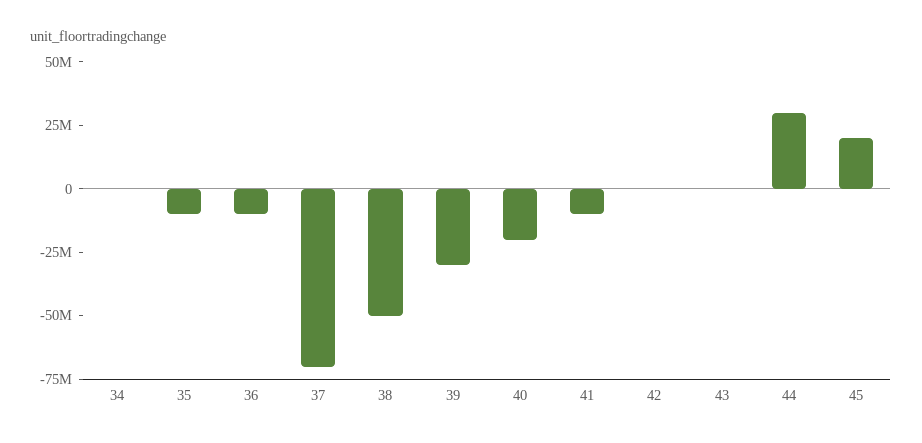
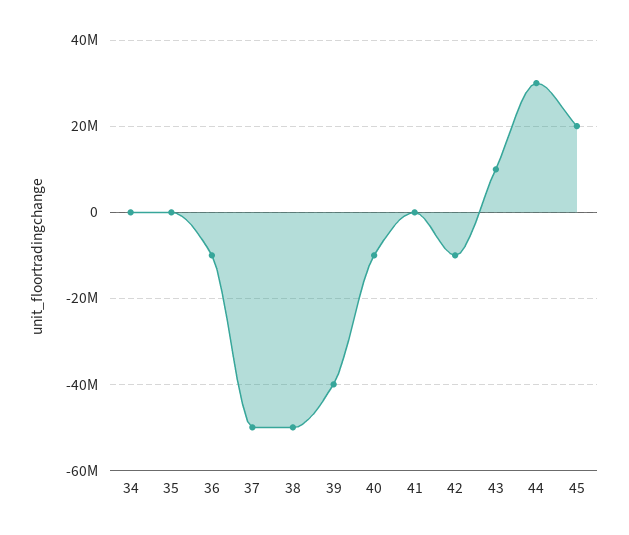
35: -10000000 -> 0
37: -70000000 -> -50000000
39: -30000000 -> -40000000
40: -20000000 -> -10000000
41: -10000000 -> 0
42: 0 -> -10000000
43: 0 -> 10000000

